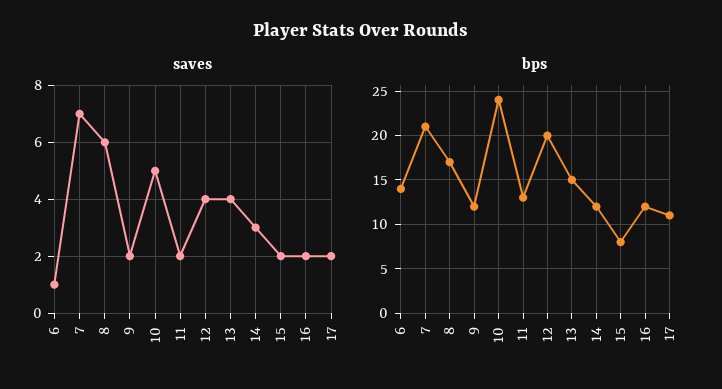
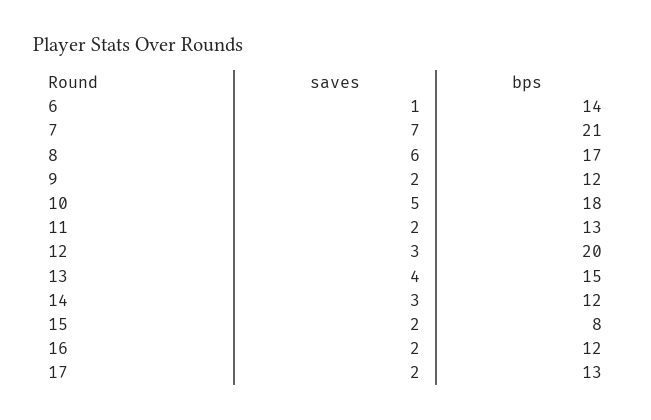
saves, 12: 4 -> 3
bps, 10: 24 -> 18
bps, 17: 11 -> 13

